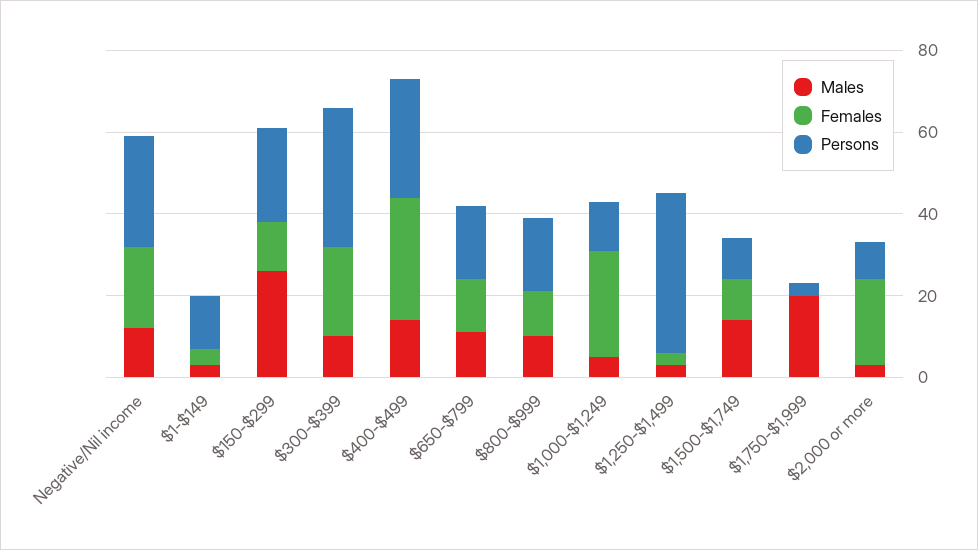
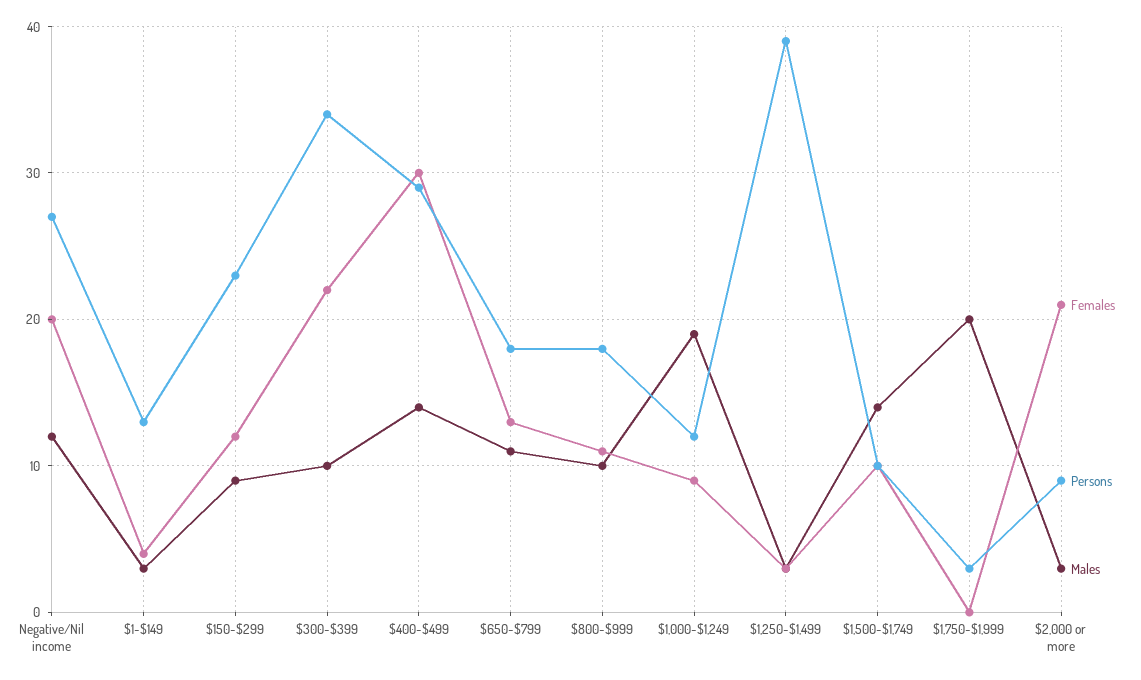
Males, $150-$299: 25 -> 9
Males, $1,000-$1,249: 5 -> 19
Females, $1,000-$1,249: 25 -> 9

